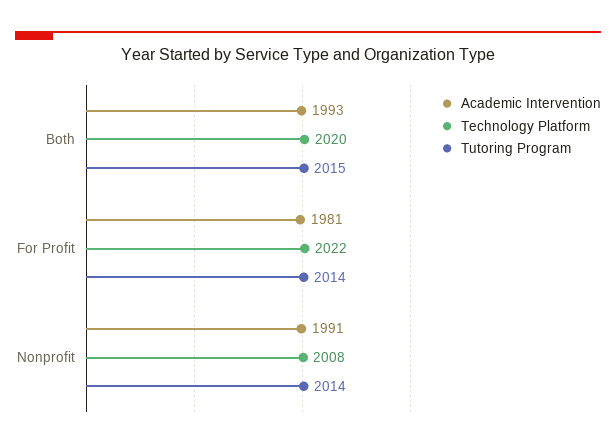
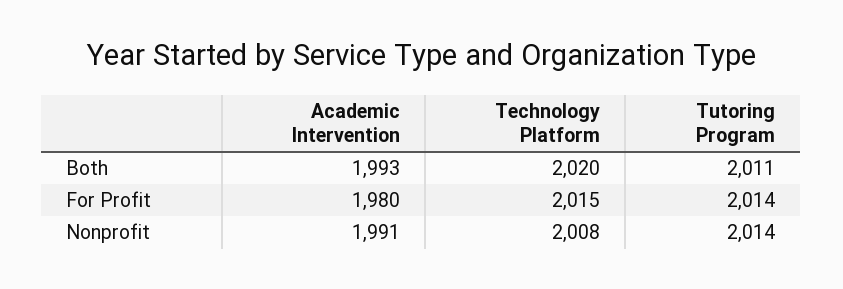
Tutoring Program, Both: 2015 -> 2011
Academic Intervention, For Profit: 1981 -> 1980
Technology Platform, For Profit: 2022 -> 2015

